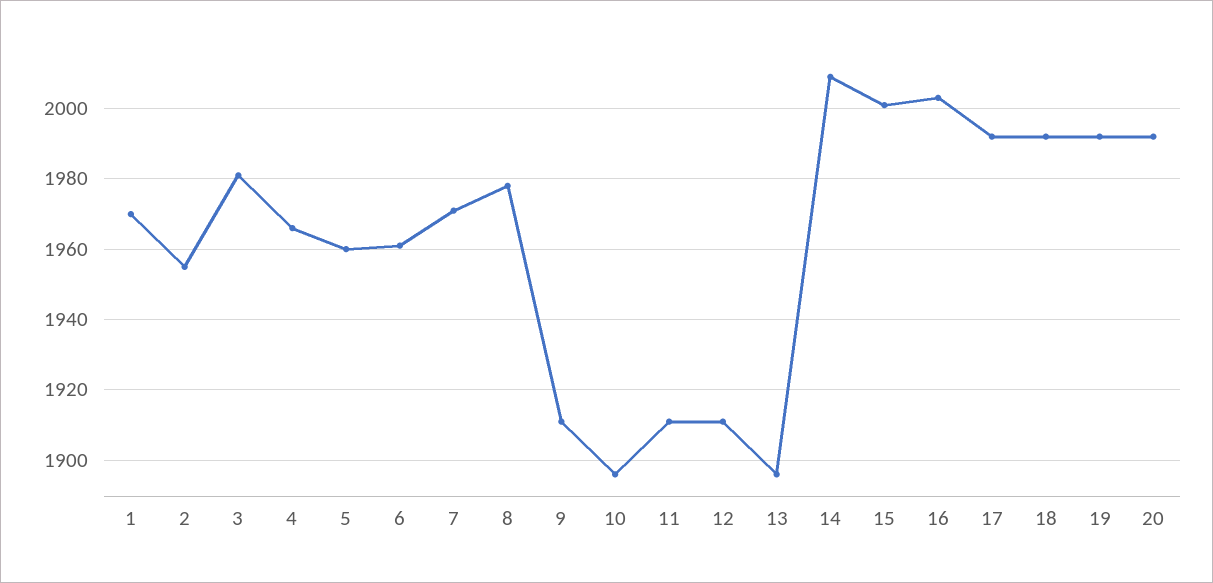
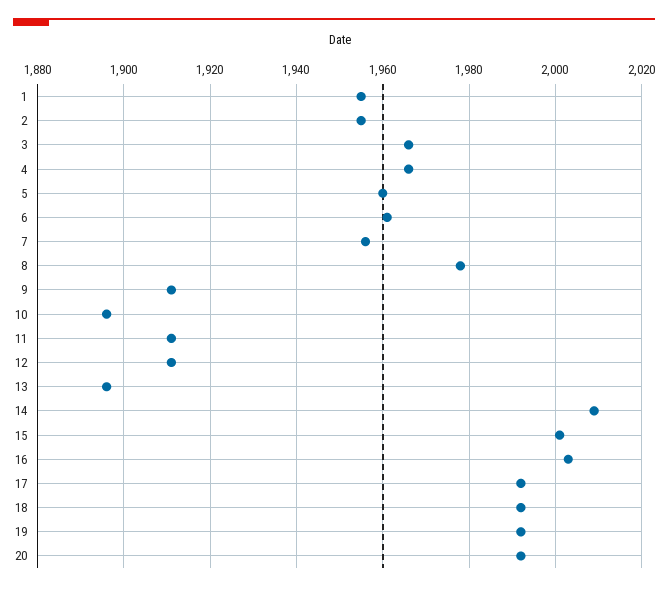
1: 1970 -> 1955
3: 1980 -> 1965
7: 1970 -> 1955

